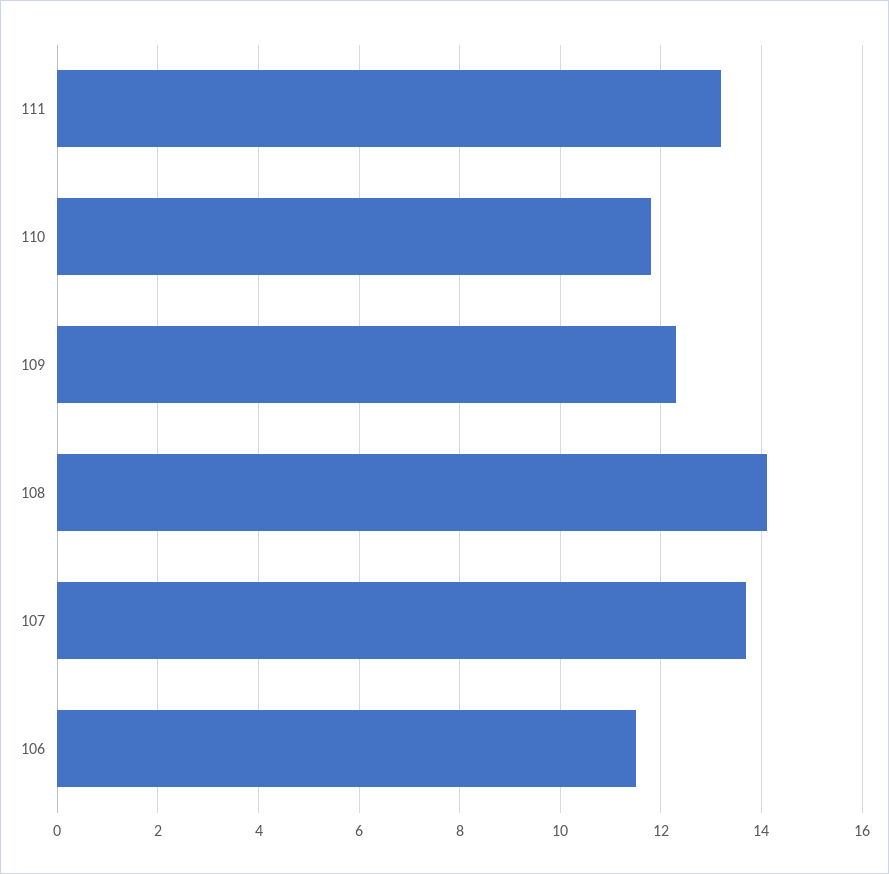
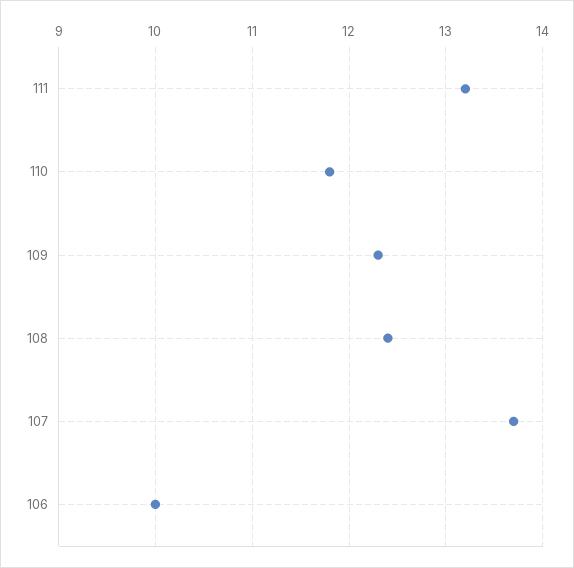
108: 14 -> 12.4
106: 11.5 -> 10

